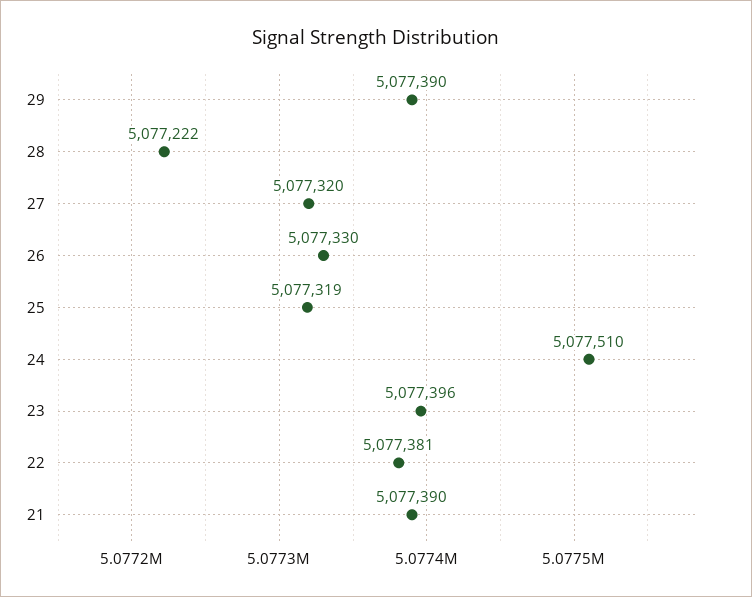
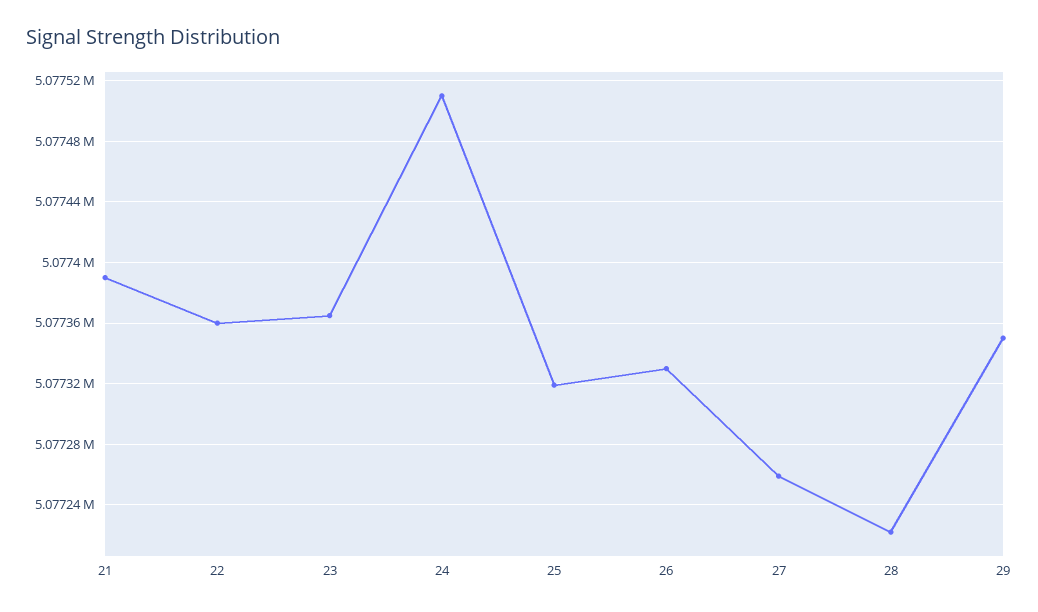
29: 5077390 -> 5077350
27: 5077320 -> 5077260
23: 5077396 -> 5077365
22: 5077381 -> 5077360

